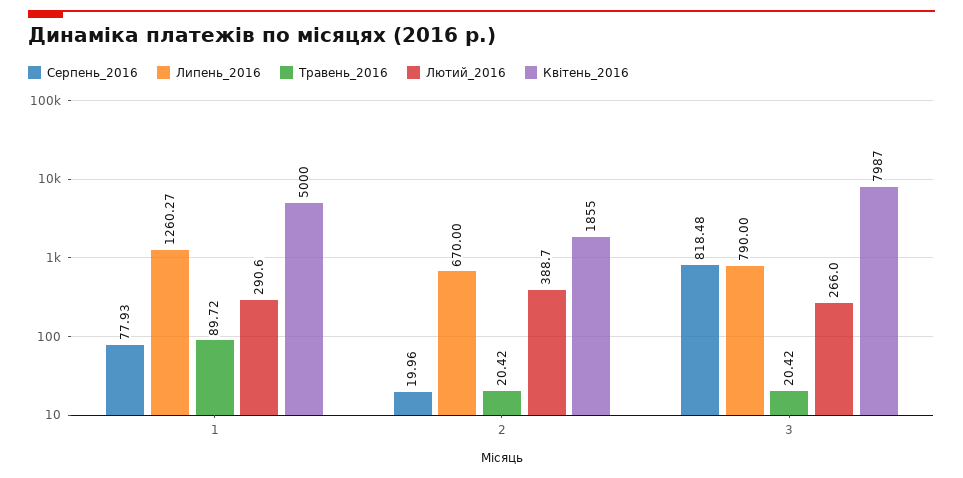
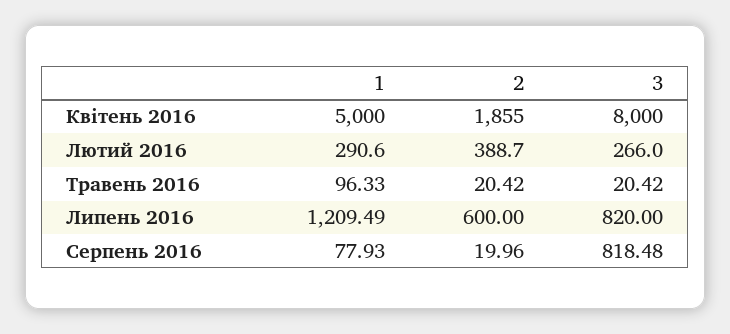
Липень_2016, 1: 1260.27 -> 1209.49
Травень_2016, 1: 89.72 -> 96.33
Липень_2016, 2: 670 -> 600
Липень_2016, 3: 790 -> 820
Квітень_2016, 3: 7987 -> 8000

